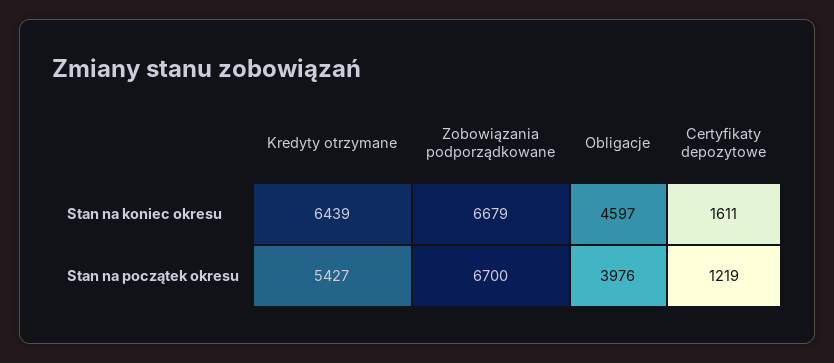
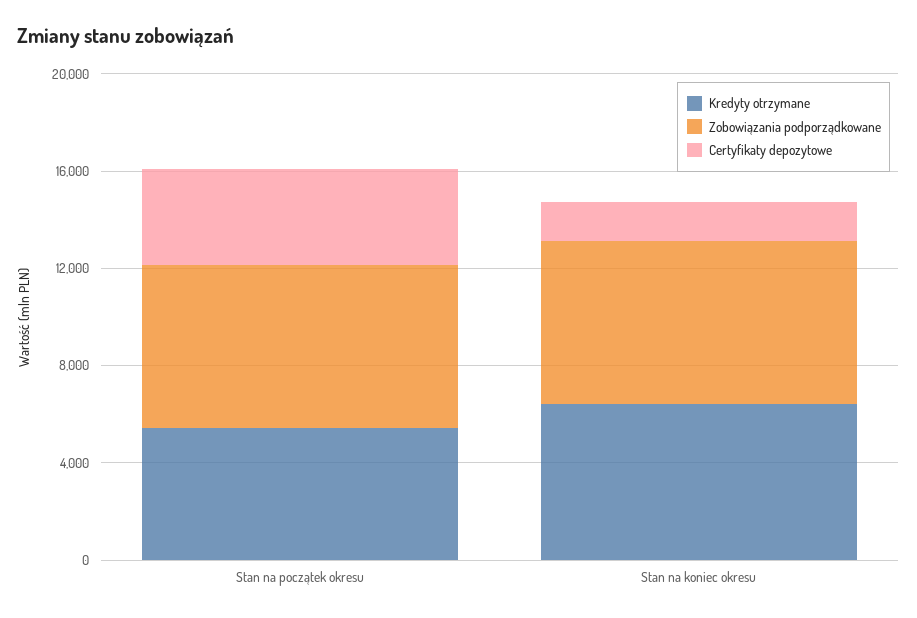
Obligacje, Stan na koniec okresu: 4597 -> none
Obligacje, Stan na początek okresu: 3976 -> none
Certyfikaty depozytowe, Stan na początek okresu: 1219 -> 4000

